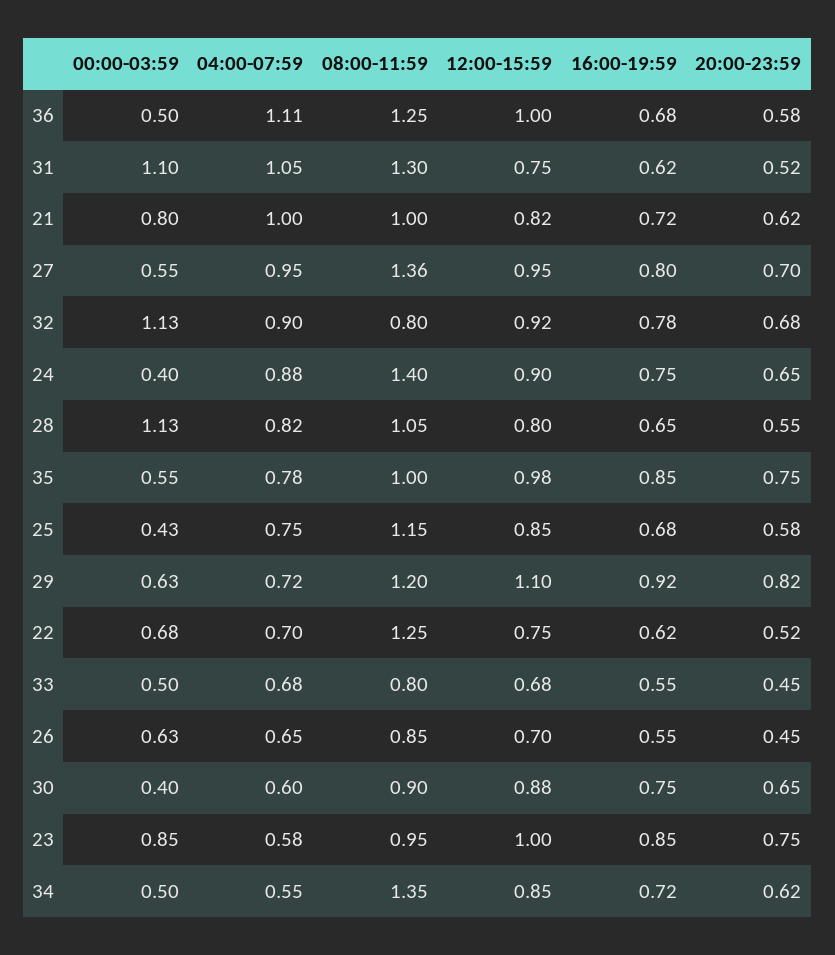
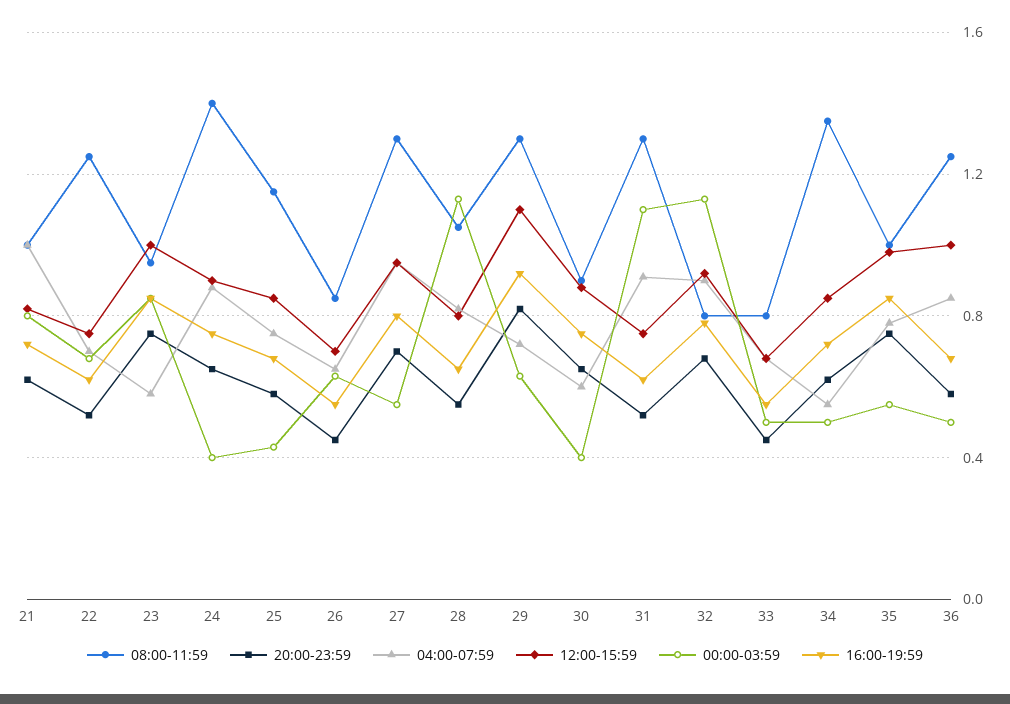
04:00-07:59, 36: 1.11 -> 0.85
04:00-07:59, 31: 1.05 -> 0.9
08:00-11:59, 27: 1.36 -> 1.3
08:00-11:59, 29: 1.2 -> 1.3

